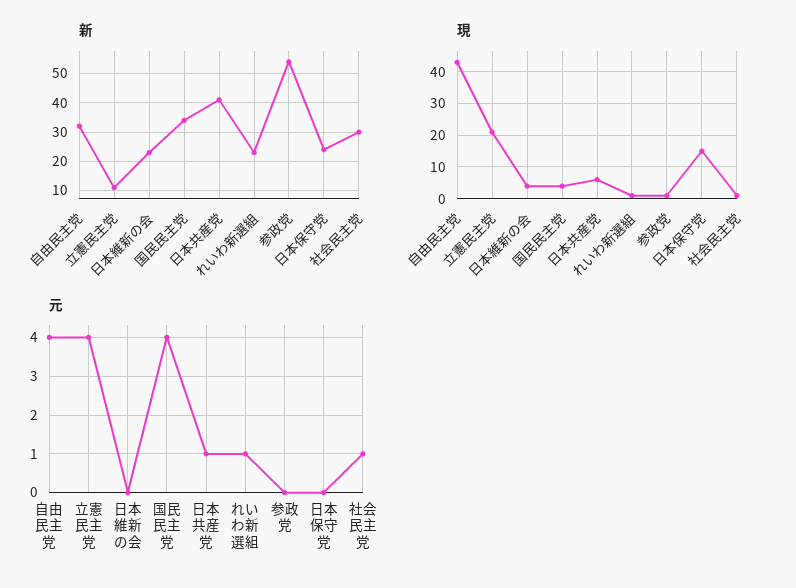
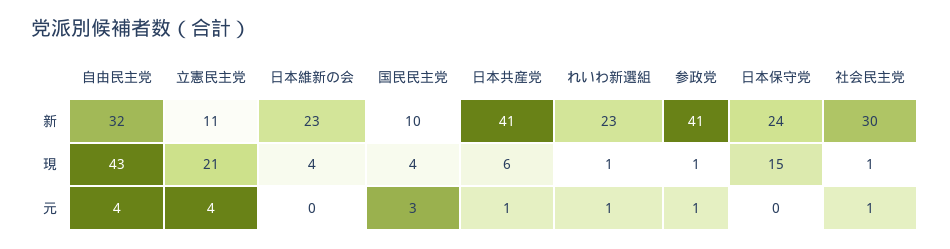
新, 国民民主党: 35 -> 10
新, 参政党: 55 -> 41
元, 国民民主党: 4 -> 3
元, 参政党: 0 -> 1

